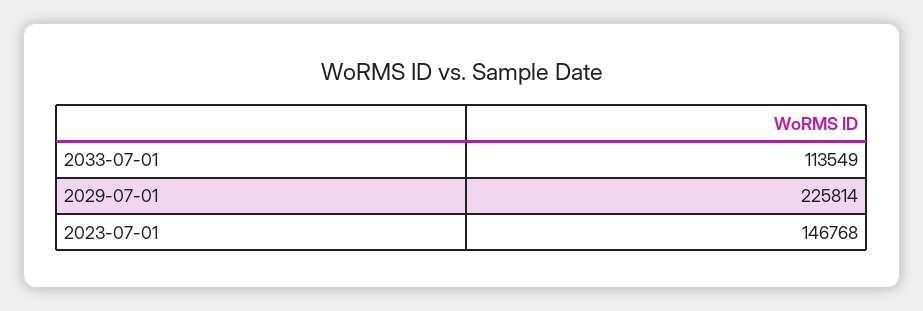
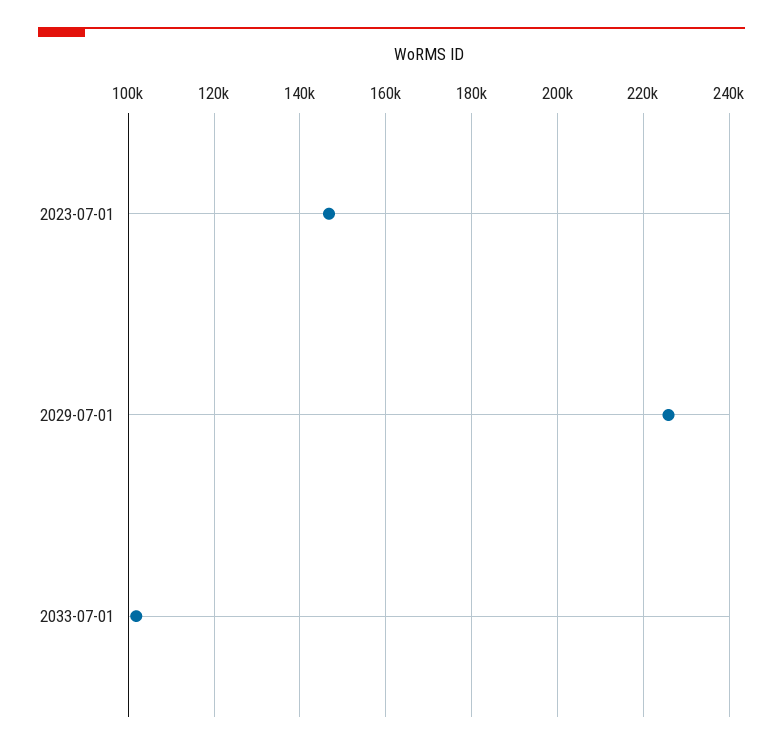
2033-07-01: 113549 -> 102000

